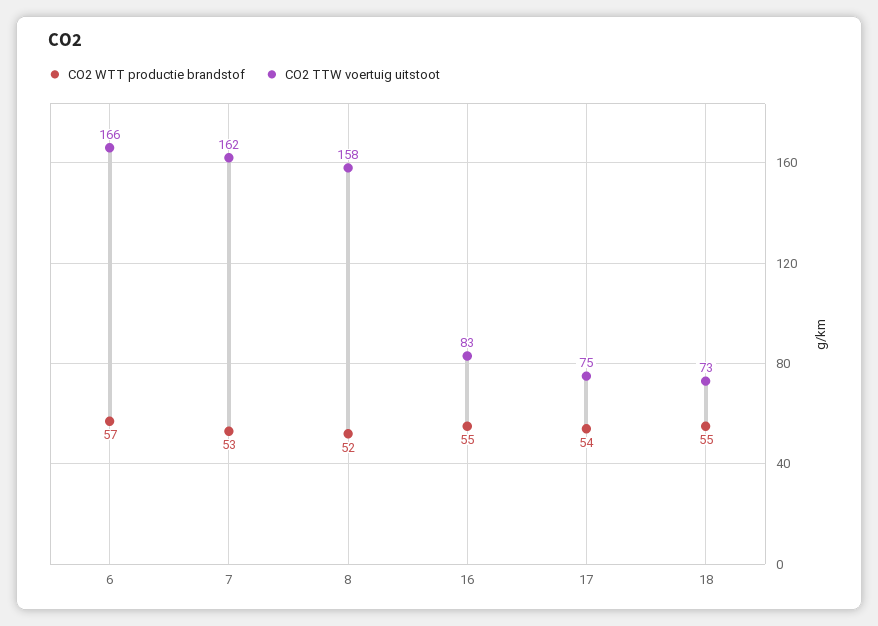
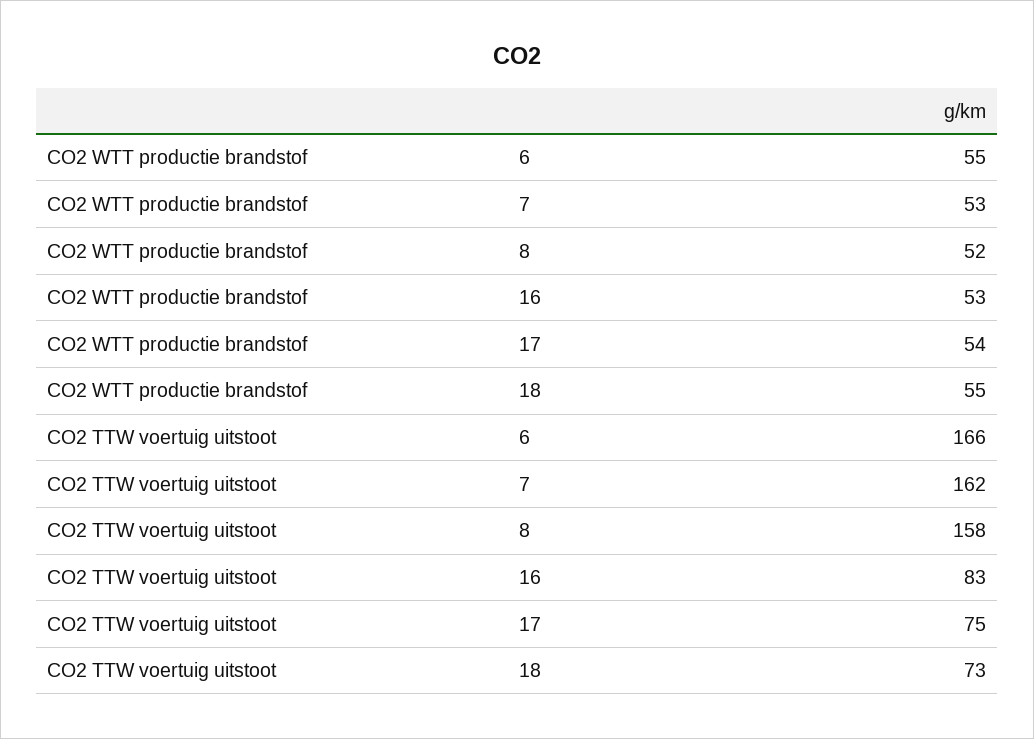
CO2 WTT productie brandstof, 6: 57 -> 55
CO2 WTT productie brandstof, 16: 55 -> 53

